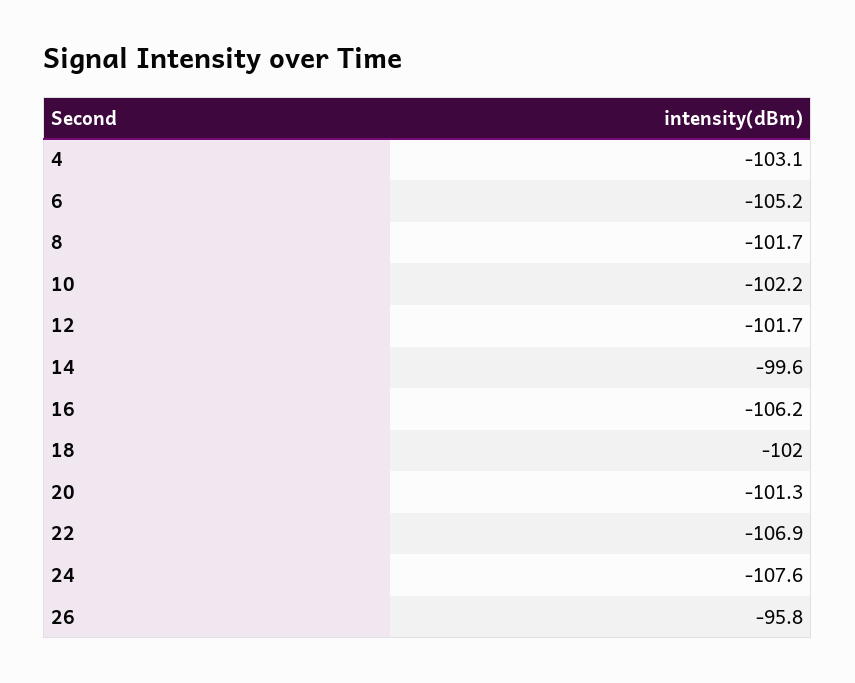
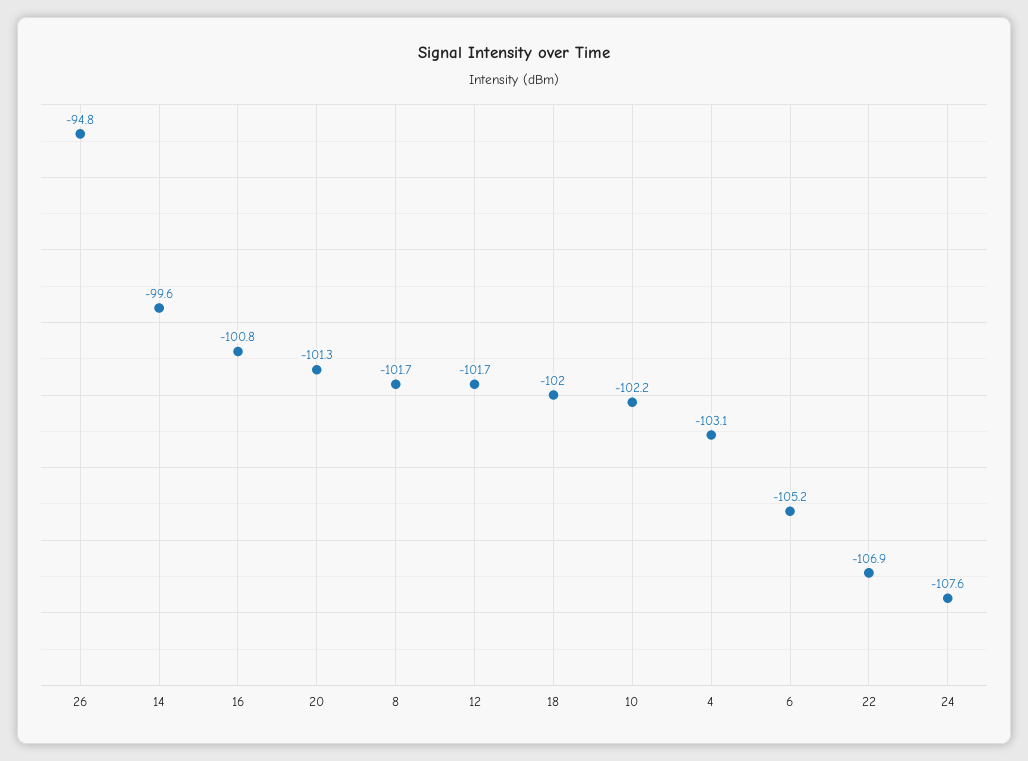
16: -106.2 -> -100.8
26: -95.8 -> -94.8

